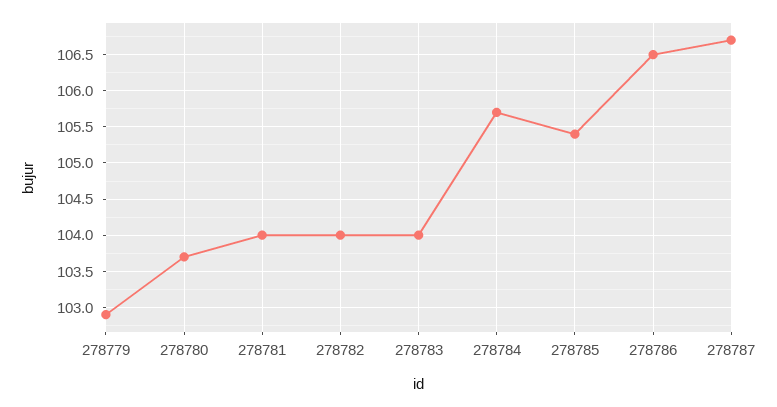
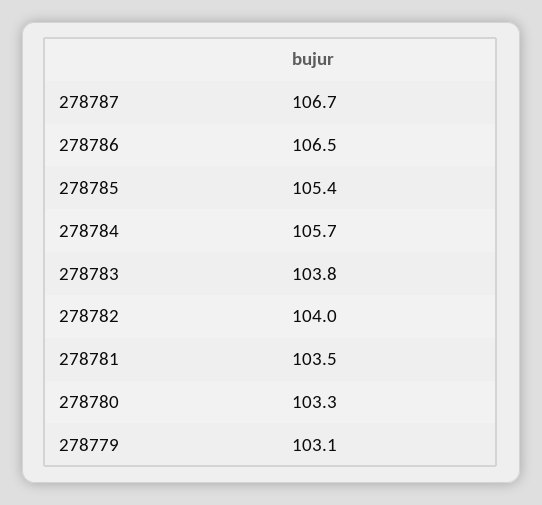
278779: 102.9 -> 103.1
278780: 103.7 -> 103.3
278781: 104 -> 103.5
278783: 104 -> 103.8

